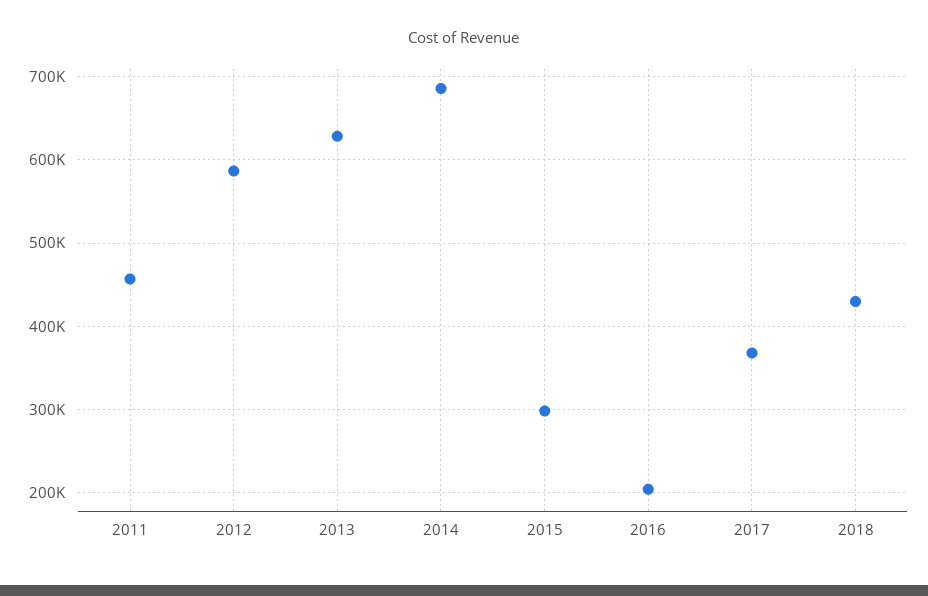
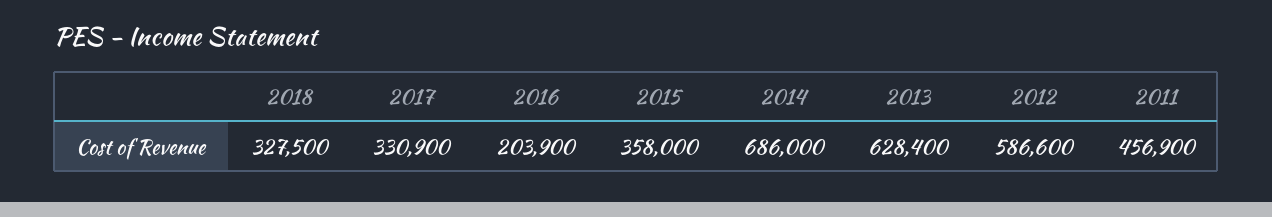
2015: 300000 -> 358000
2017: 370000 -> 330900
2018: 430000 -> 327500

